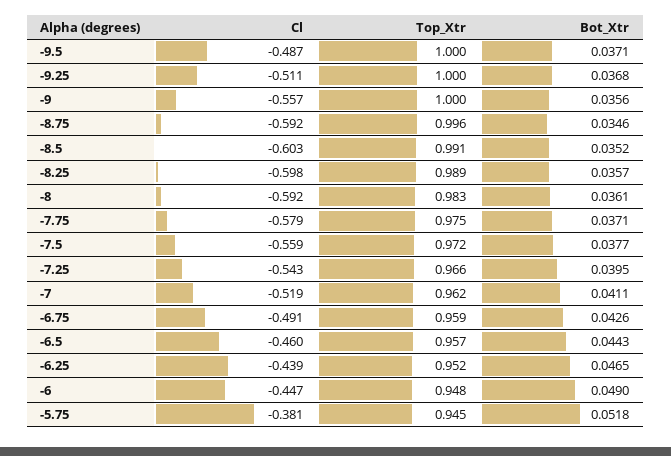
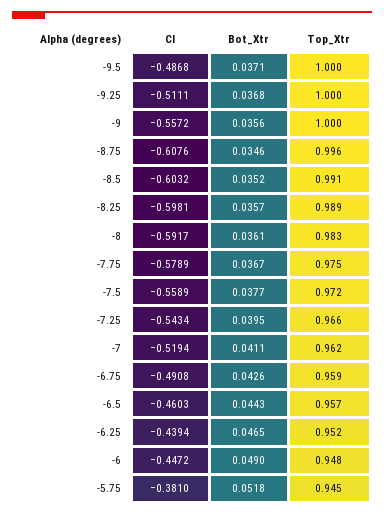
Cl, -8.75: -0.592 -> -0.6076
Bot_Xtr, -7.75: 0.0371 -> 0.0367

